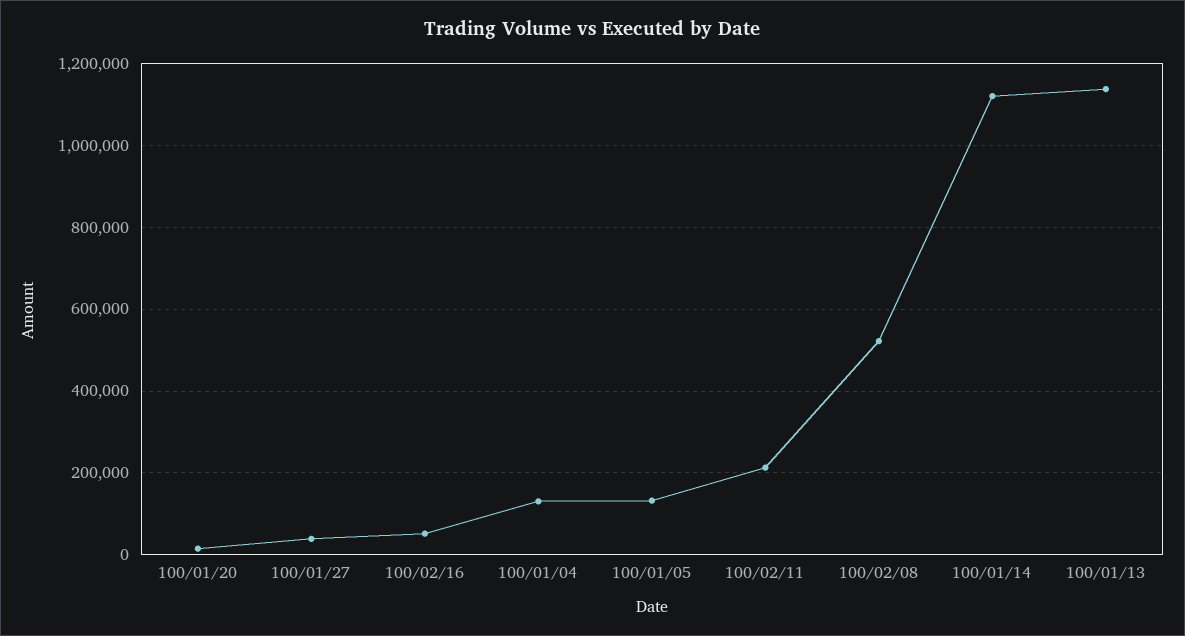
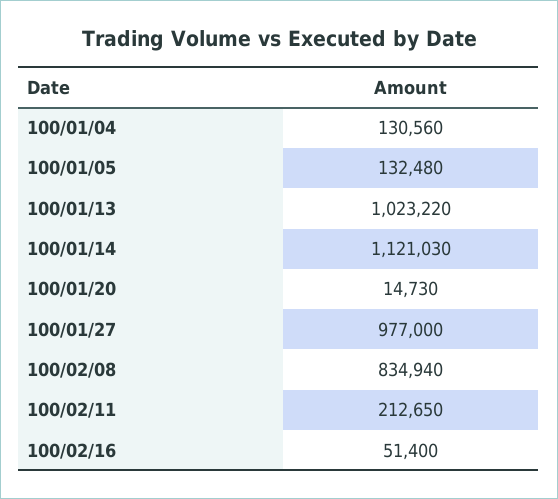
100/01/27: 40000 -> 977000
100/02/08: 520000 -> 834940
100/01/13: 1140000 -> 1023220

